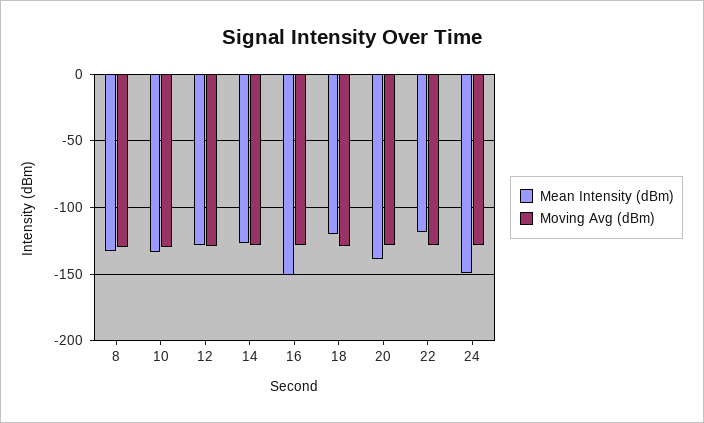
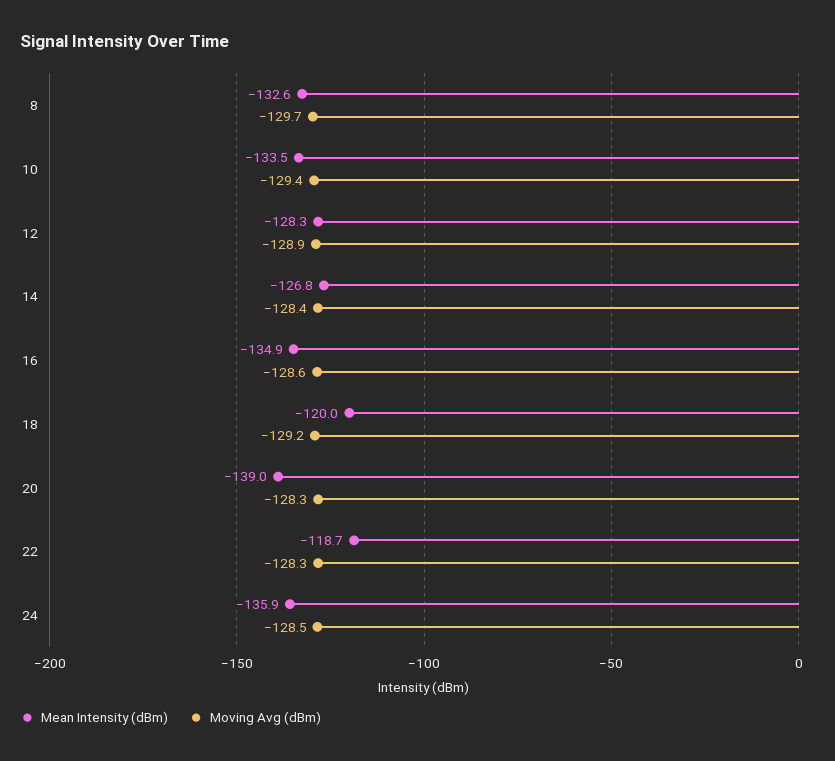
Mean Intensity (dBm), 16: -150 -> -134.9
Mean Intensity (dBm), 24: -150 -> -135.9

